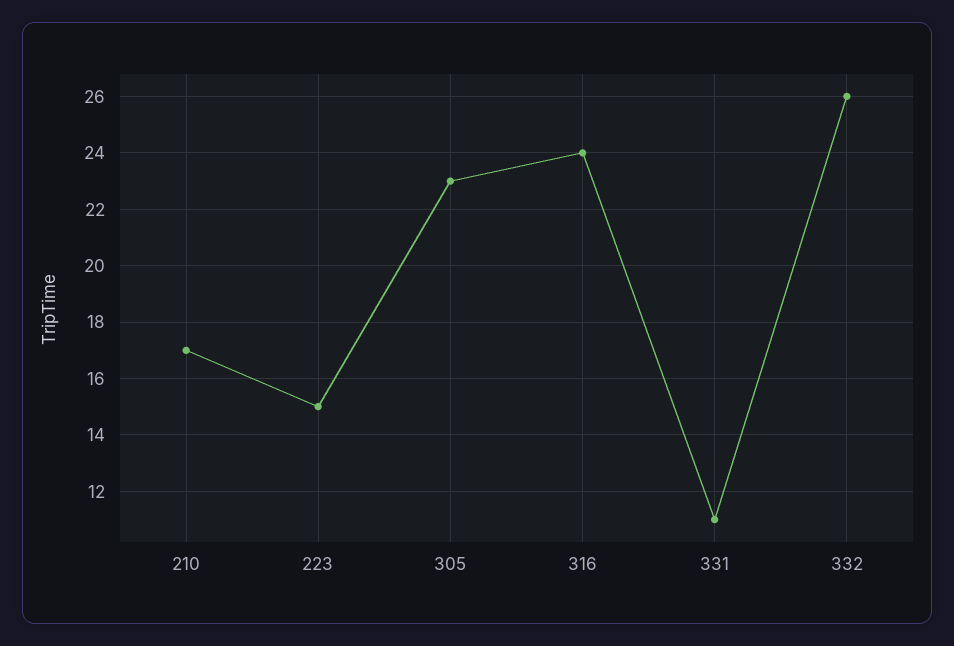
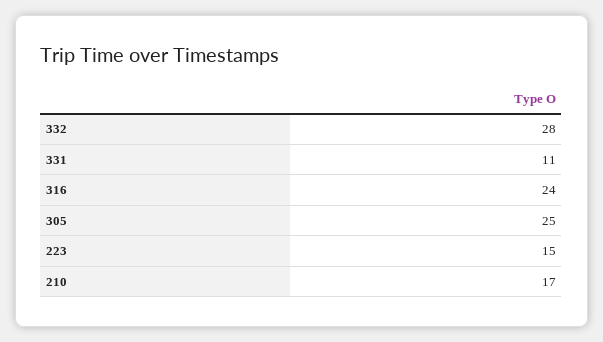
305: 23 -> 25
332: 26 -> 28

